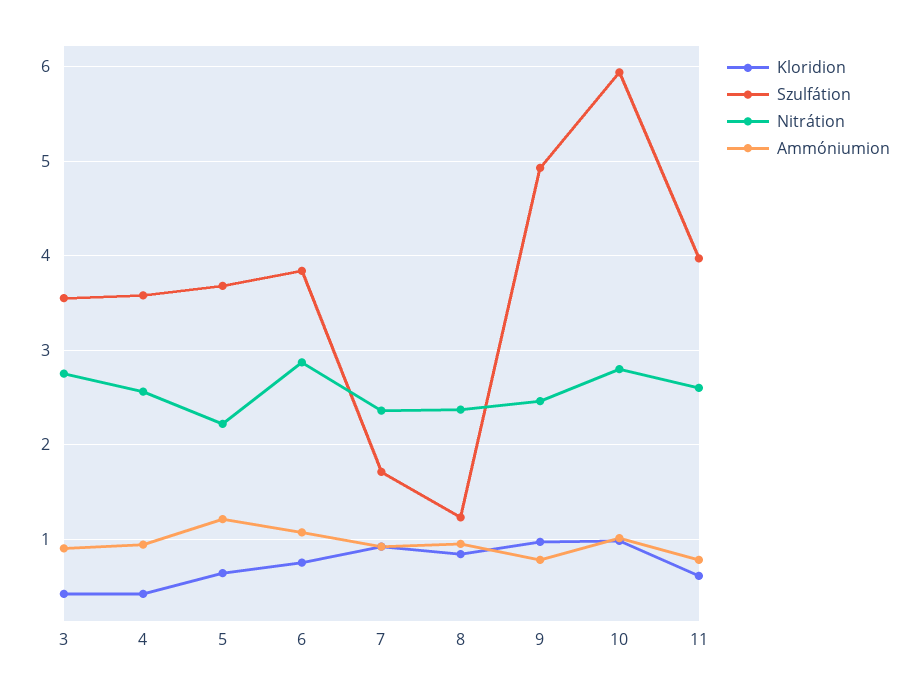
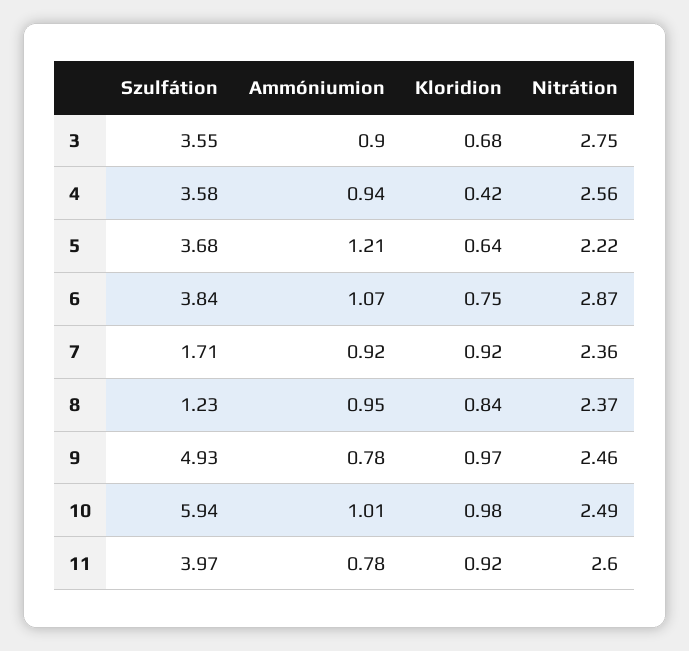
Kloridion, 3: 0.4 -> 0.68
Nitrátion, 10: 2.8 -> 2.49
Kloridion, 11: 0.6 -> 0.92

